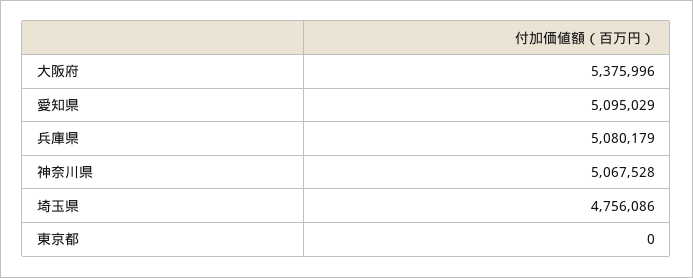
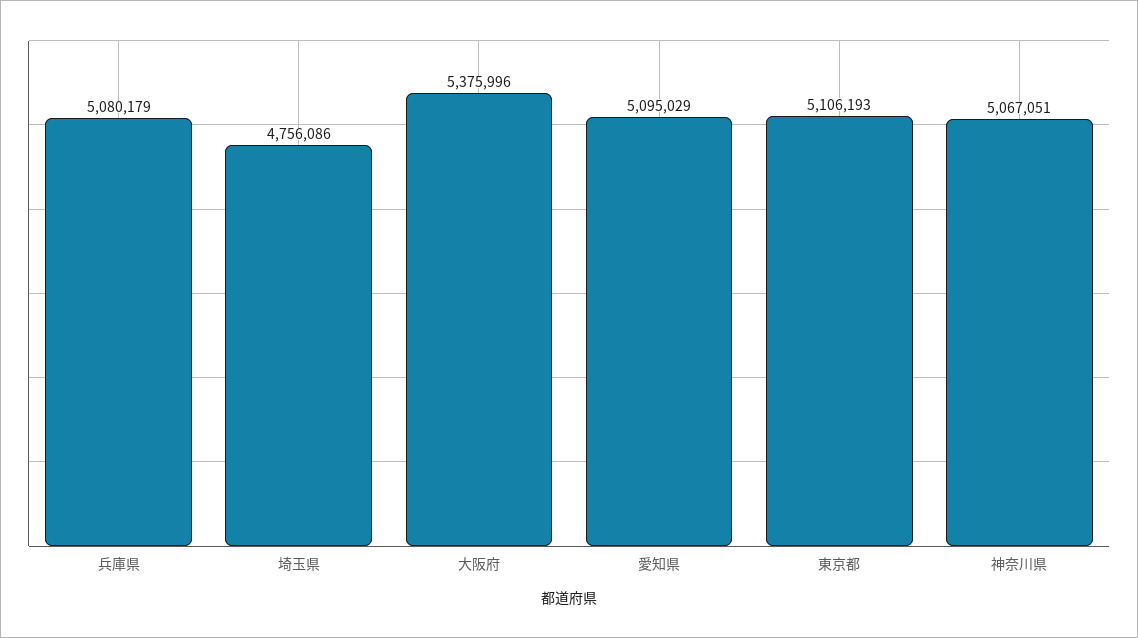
神奈川県: 5067528 -> 5067051
東京都: 0 -> 5106193

